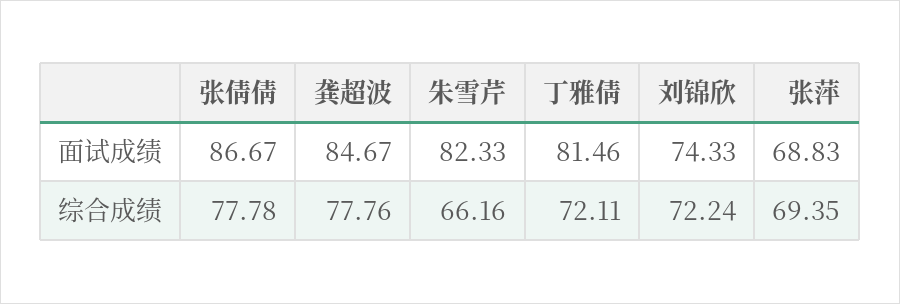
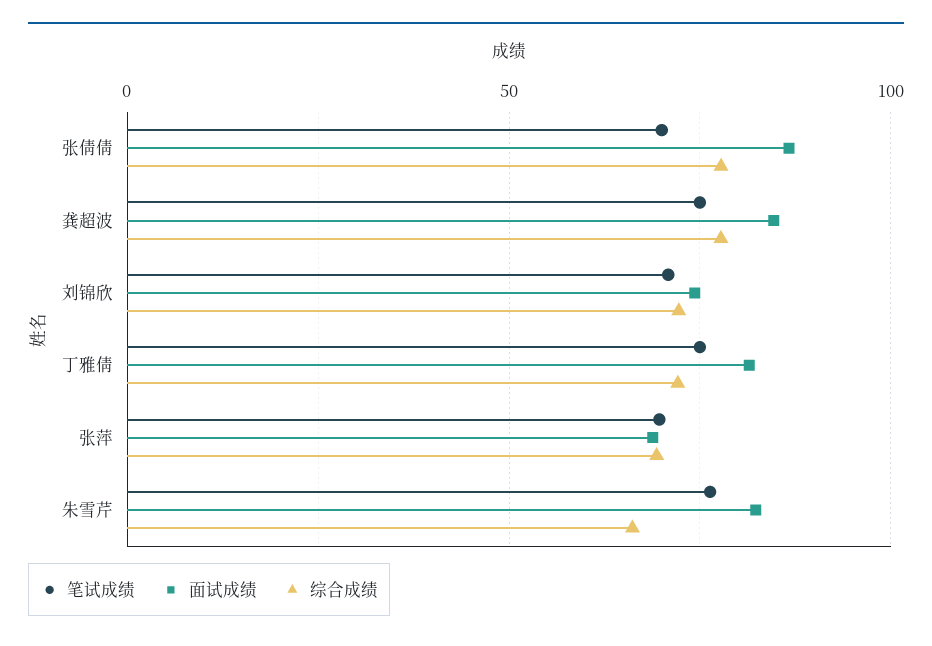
笔试成绩, 张倩倩: none -> 70
笔试成绩, 龚超波: none -> 75
笔试成绩, 刘锦欣: none -> 70
笔试成绩, 丁雅倩: none -> 75
笔试成绩, 张萍: none -> 70
笔试成绩, 朱雪芹: none -> 75

